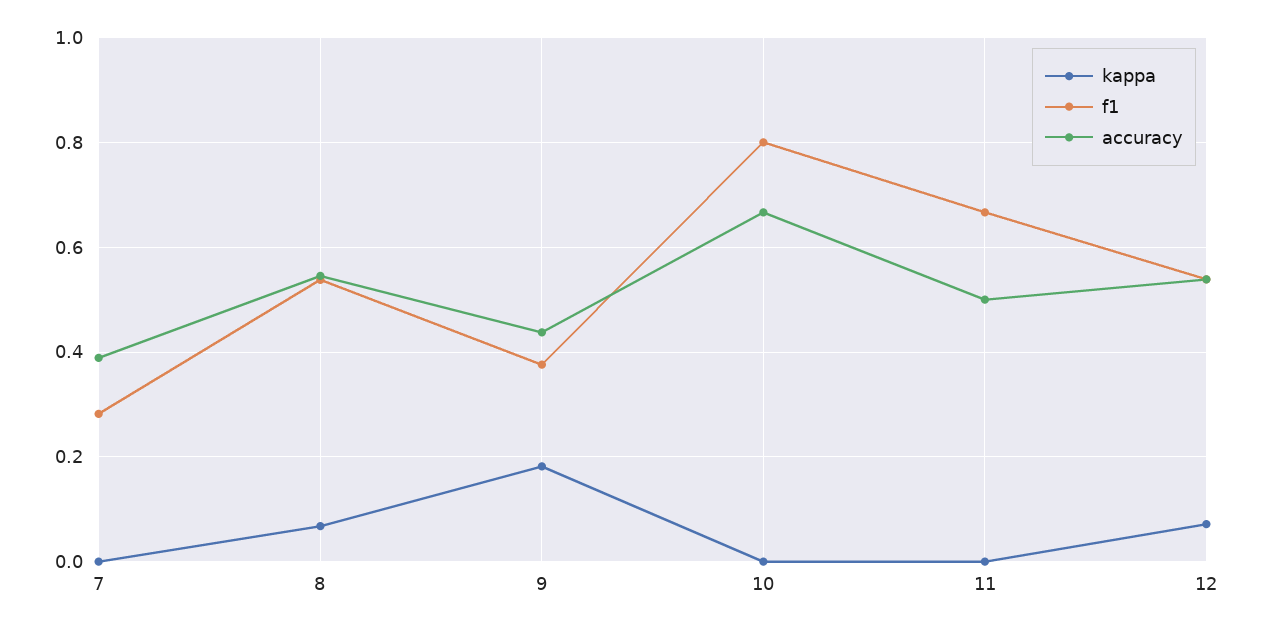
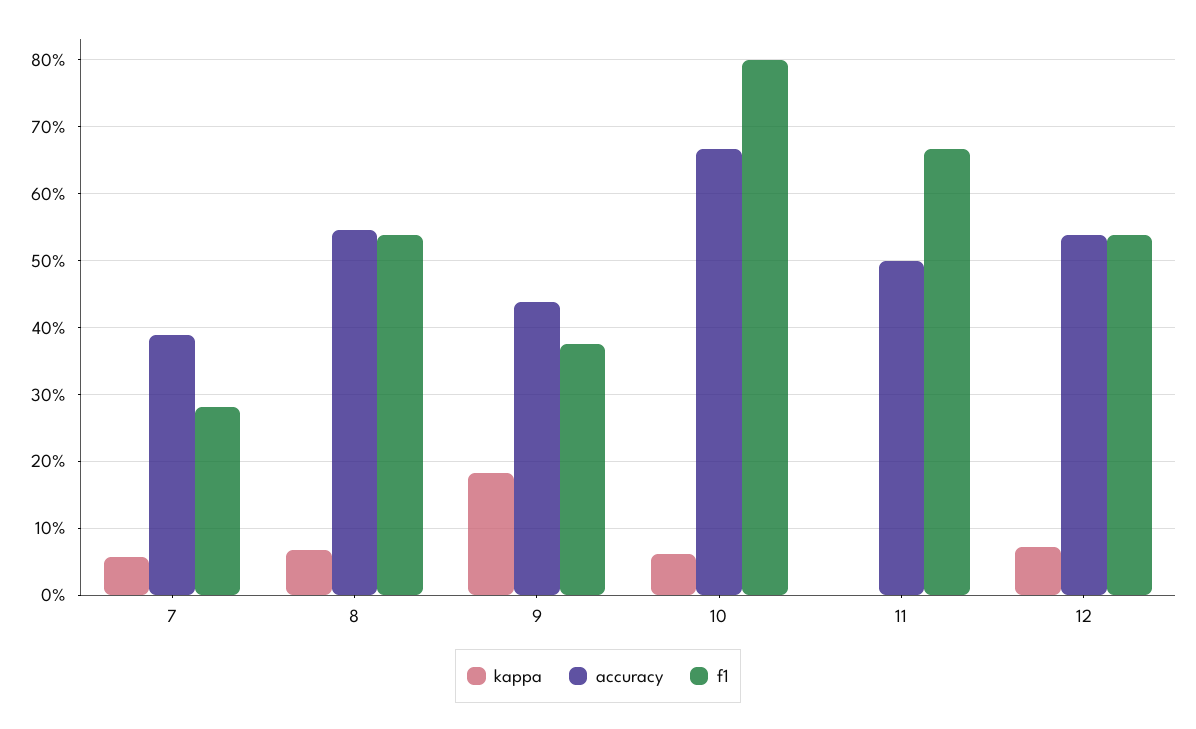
kappa, 7: 0 -> 0.06
kappa, 10: 0 -> 0.06

